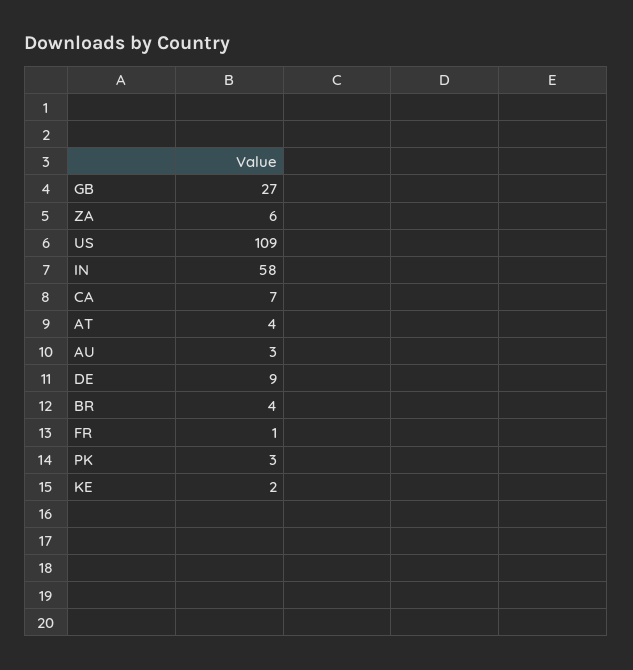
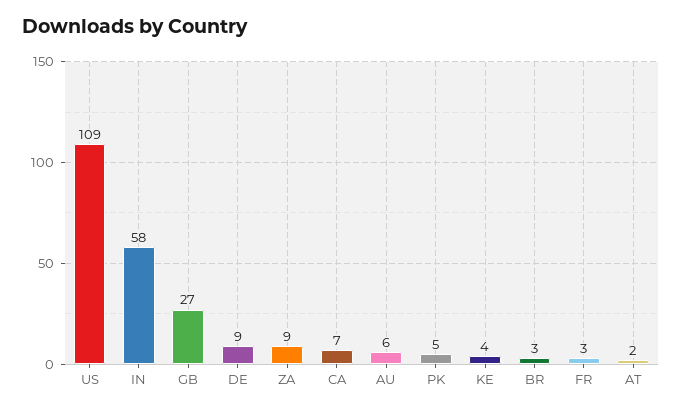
ZA: 6 -> 9
AT: 4 -> 2
AU: 3 -> 6
BR: 4 -> 3
FR: 1 -> 3
PK: 3 -> 5
KE: 2 -> 4

